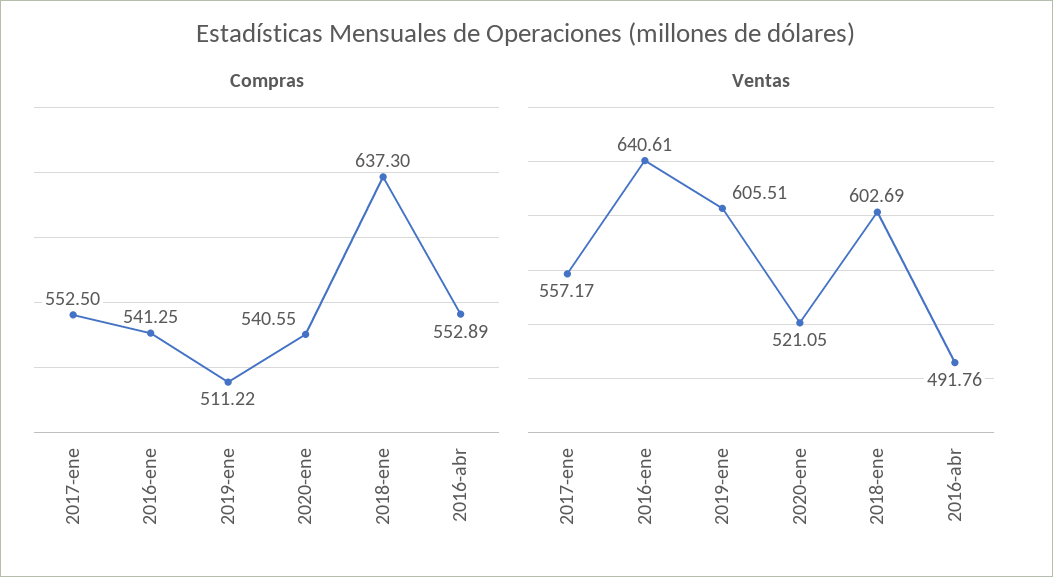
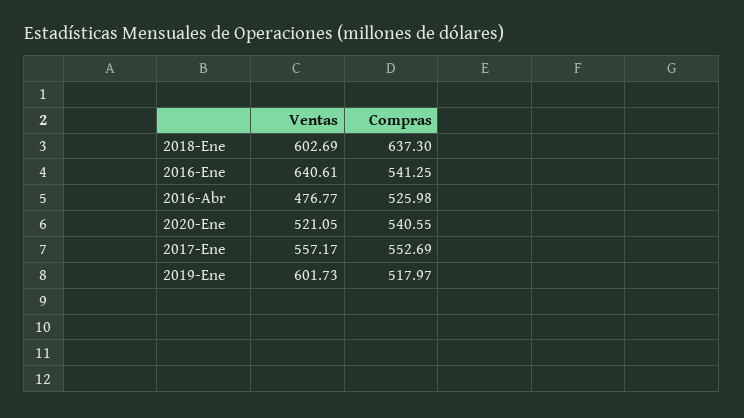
Compras, 2017-ene: 552.5 -> 552.69
Compras, 2019-ene: 511.22 -> 517.97
Compras, 2016-abr: 552.89 -> 525.98
Ventas, 2019-ene: 605.51 -> 601.73
Ventas, 2016-abr: 491.76 -> 476.77

